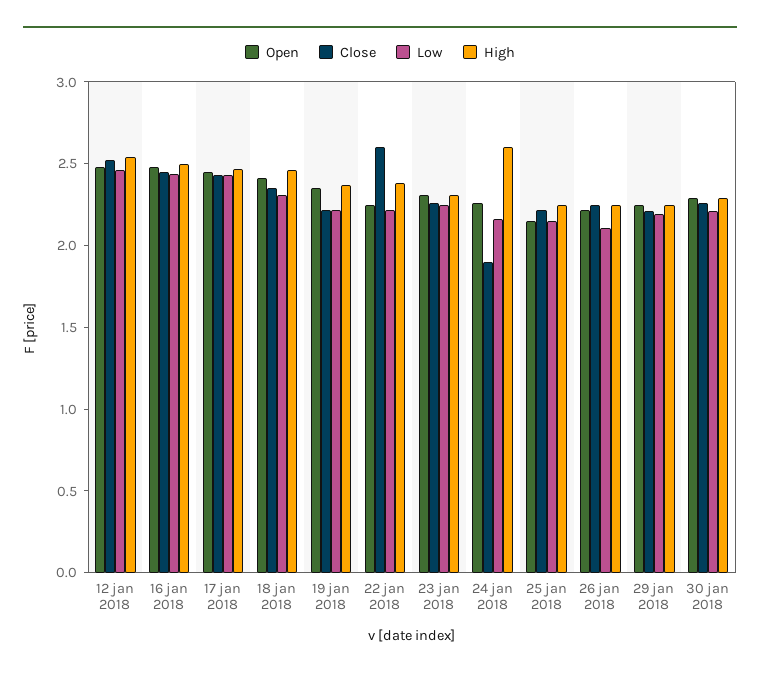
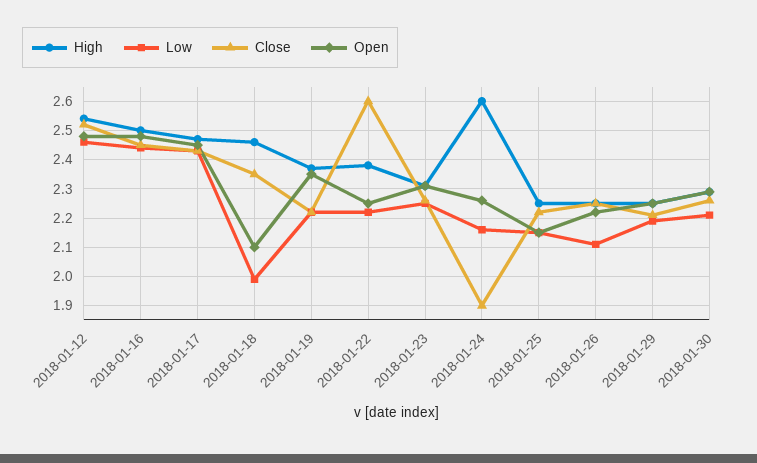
Open, 18 jan 2018: 2.4 -> 2.1
Low, 18 jan 2018: 2.3 -> 2

